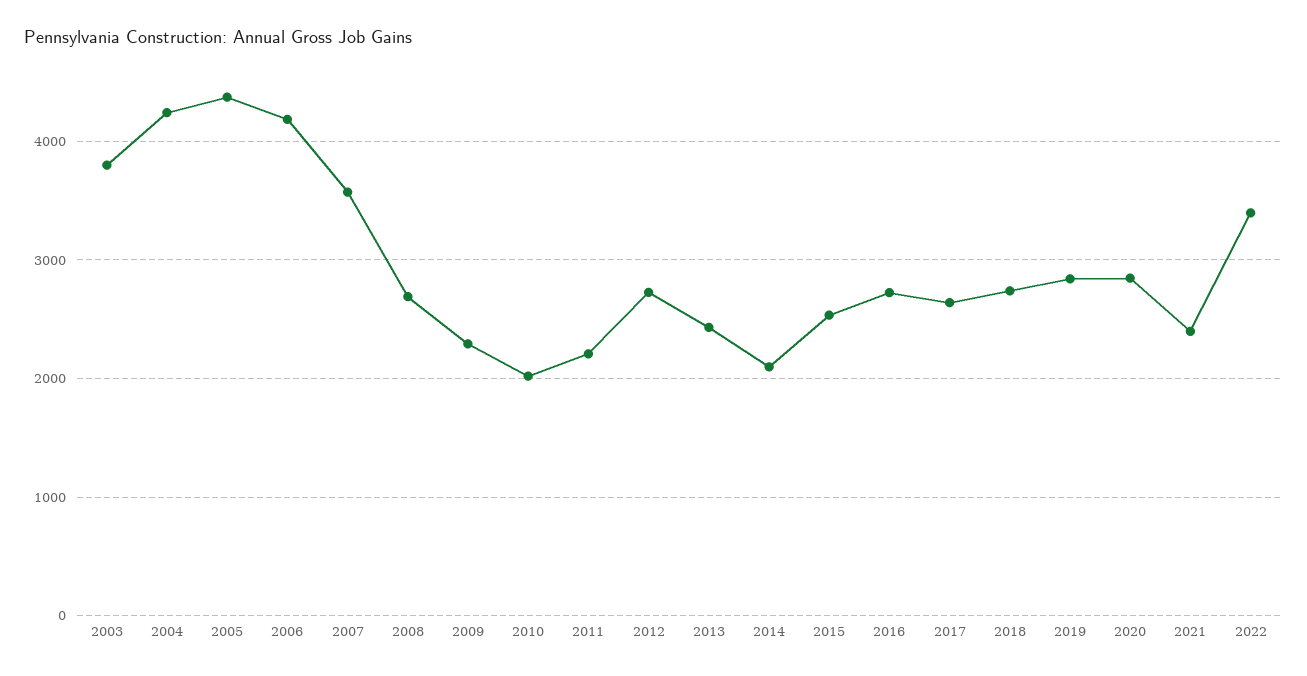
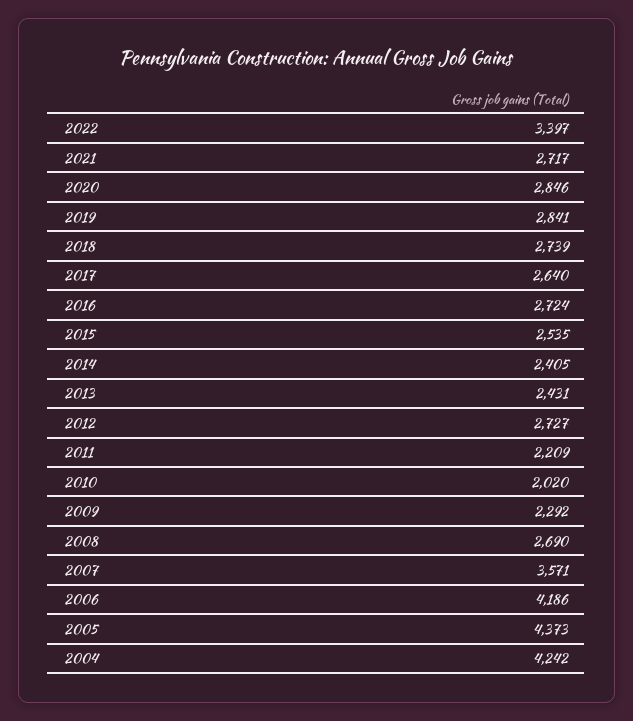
2003: 3800 -> none
2014: 2100 -> 2405
2021: 2400 -> 2717

